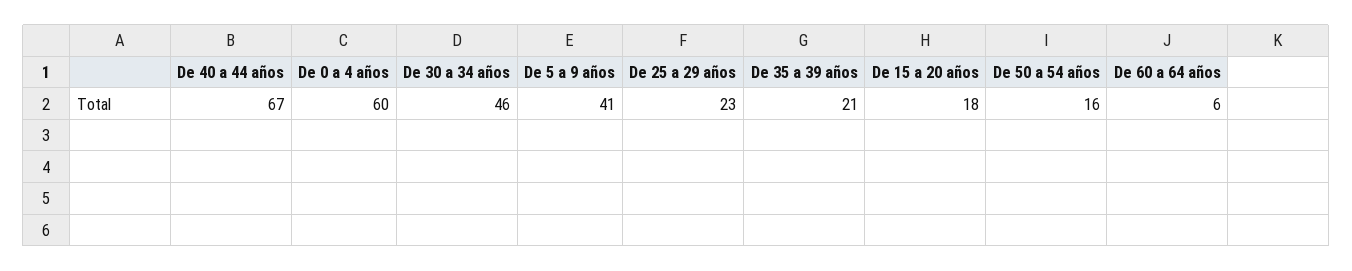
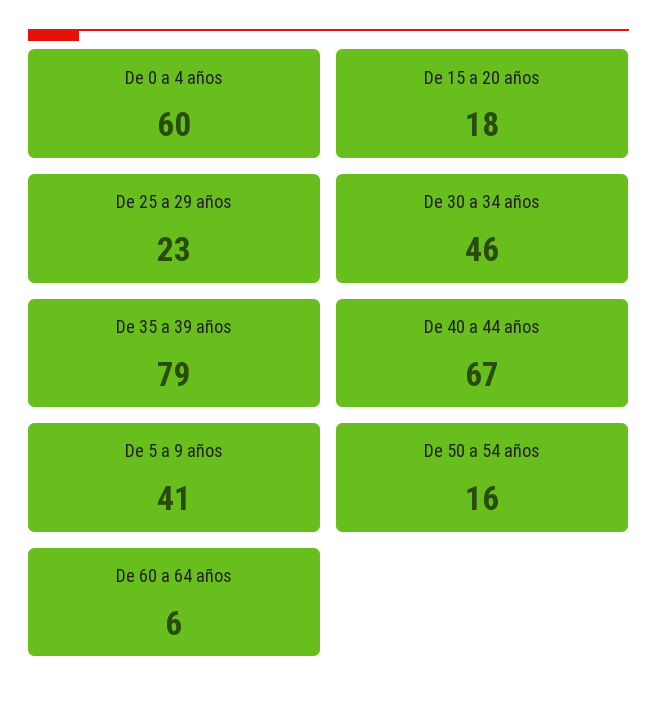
De 35 a 39 años: 21 -> 79

